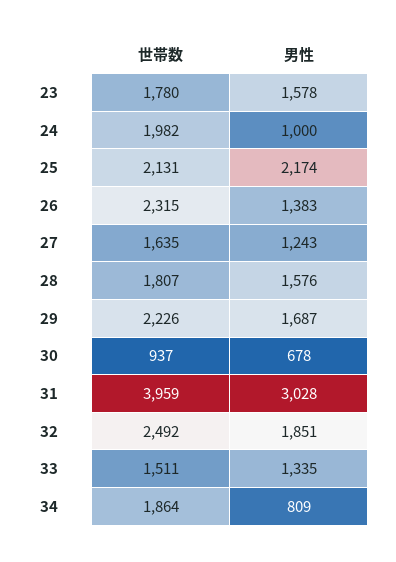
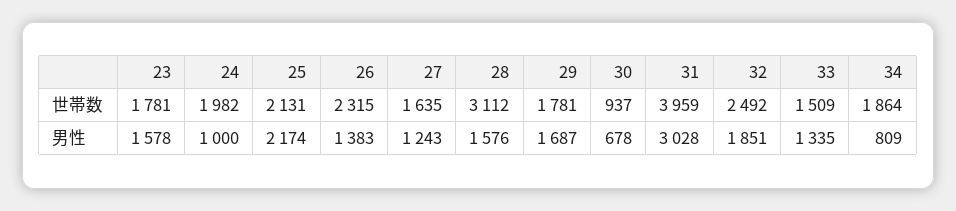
世帯数, 23: 1780 -> 1781
世帯数, 28: 1807 -> 3112
世帯数, 29: 2226 -> 1781
世帯数, 33: 1511 -> 1509

